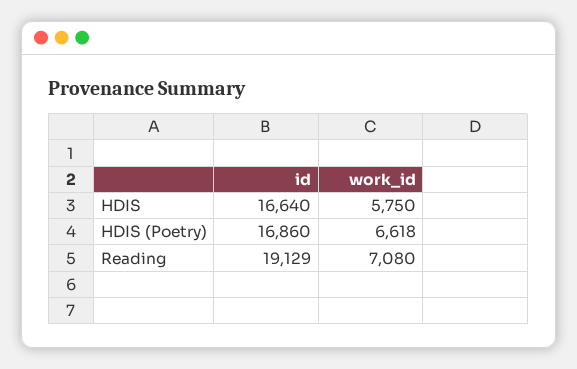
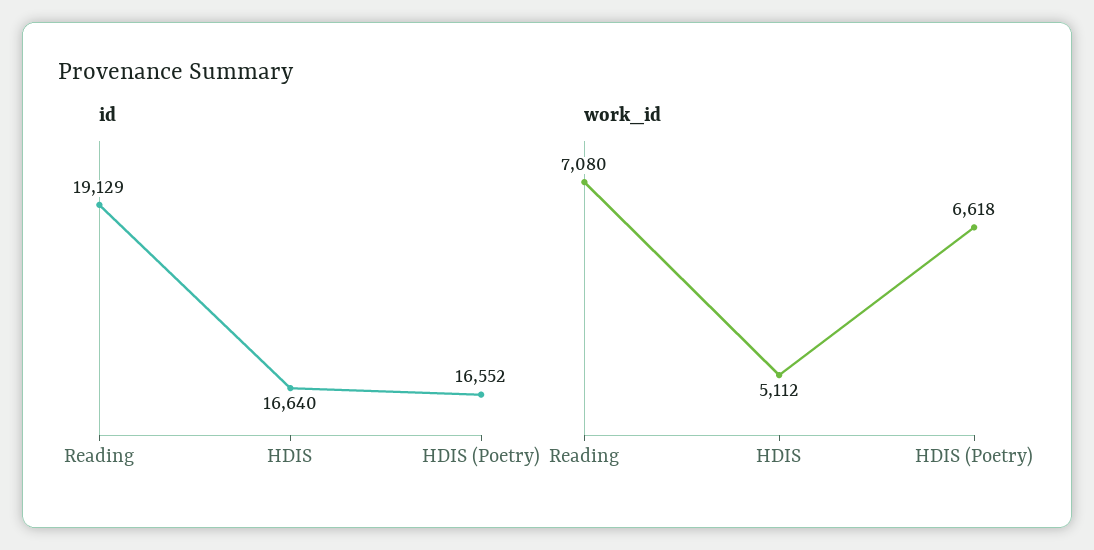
work_id, HDIS: 5750 -> 5112
id, HDIS (Poetry): 16860 -> 16552

